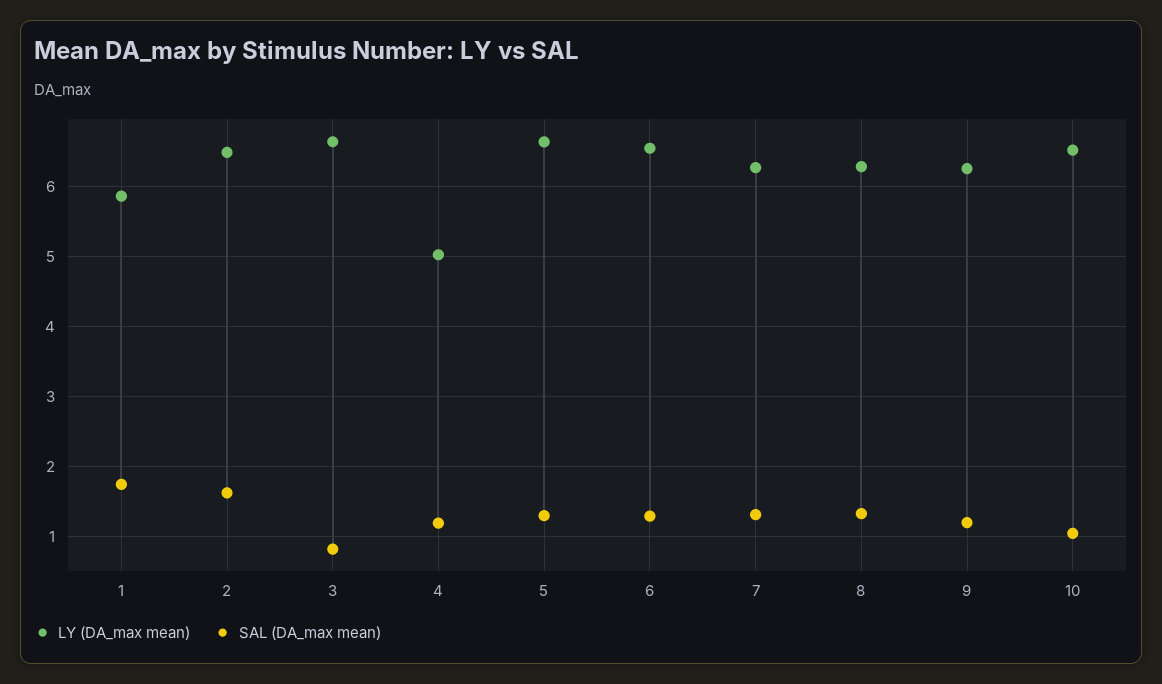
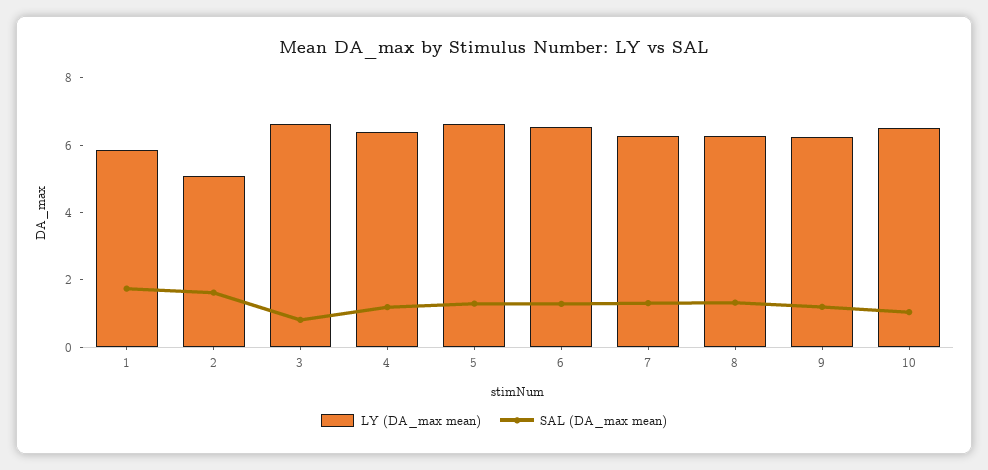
LY (DA_max mean), 2: 6.5 -> 5
LY (DA_max mean), 4: 5 -> 6.5

